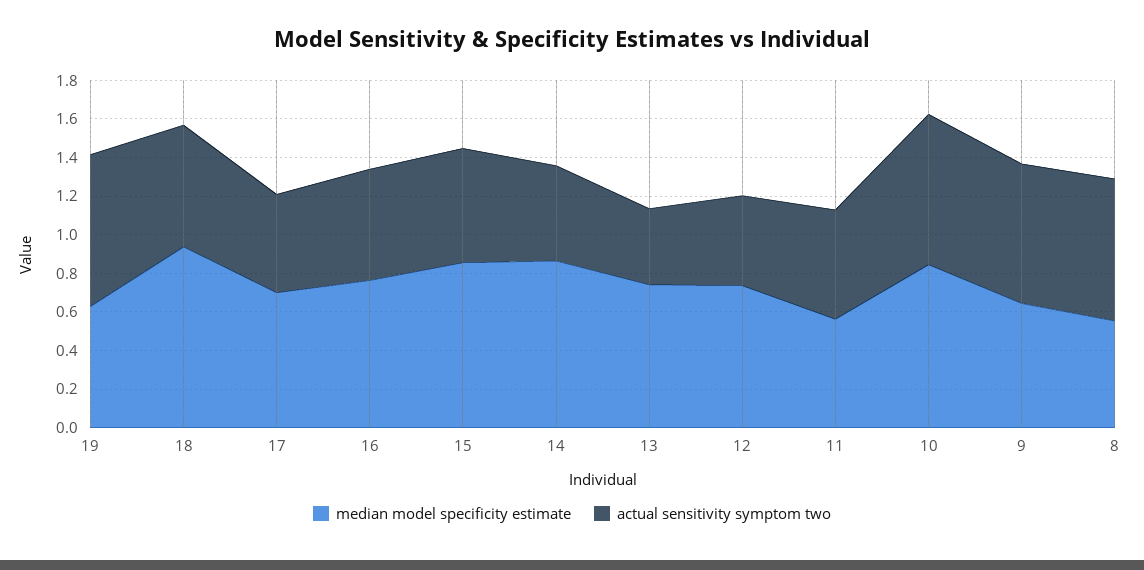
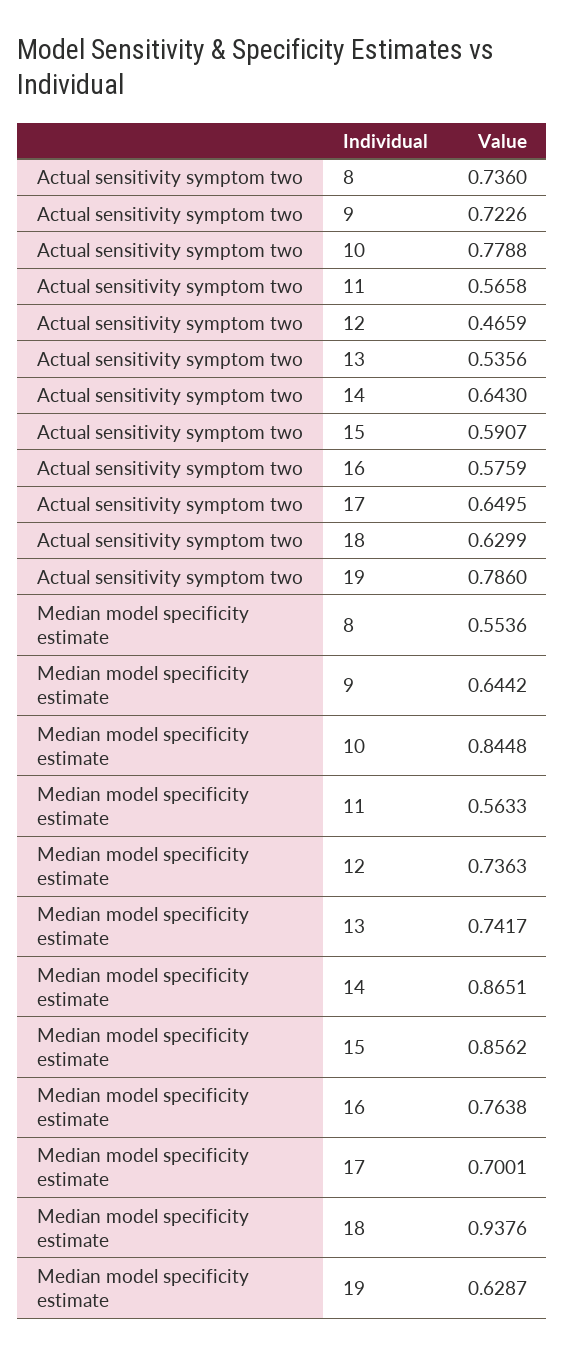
actual sensitivity symptom two, 17: 0.5 -> 0.6495
actual sensitivity symptom two, 14: 0.5 -> 0.643
actual sensitivity symptom two, 13: 0.4 -> 0.5356

